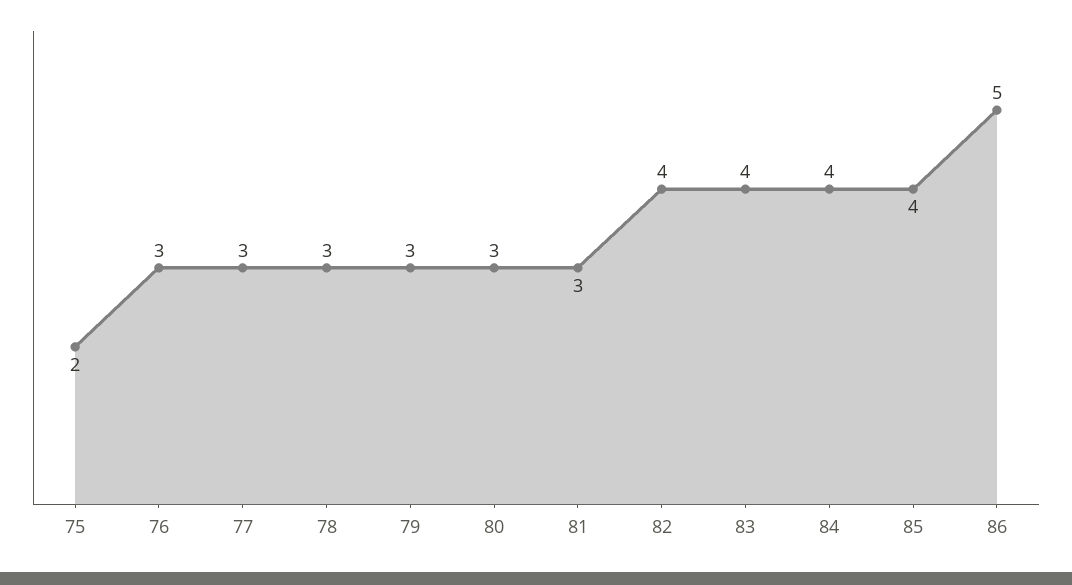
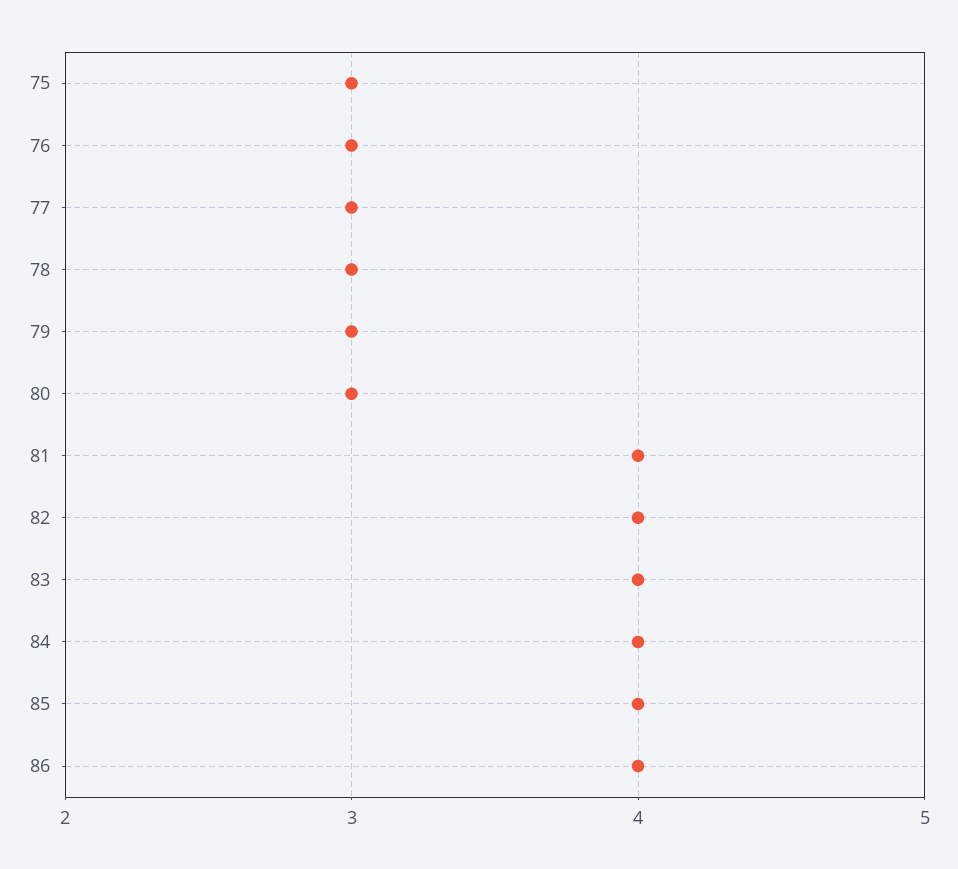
75: 2 -> 3
81: 3 -> 4
86: 5 -> 4

